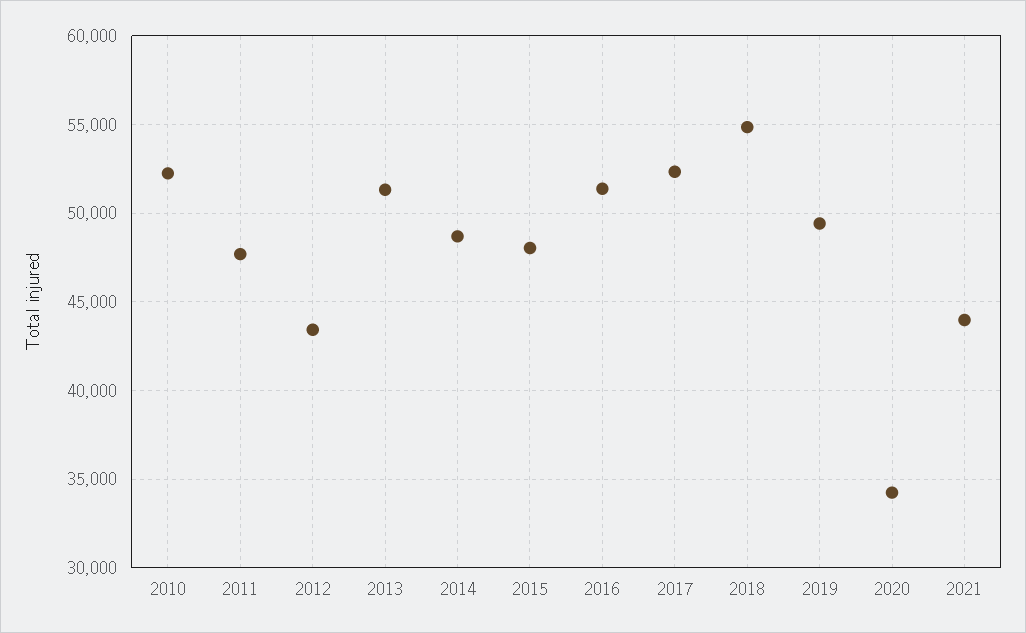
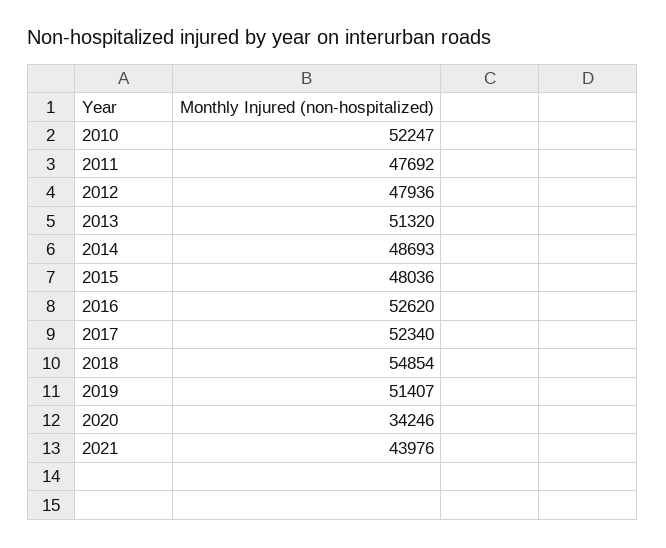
2012: 43500 -> 47936
2016: 51500 -> 52620
2019: 49500 -> 51407

